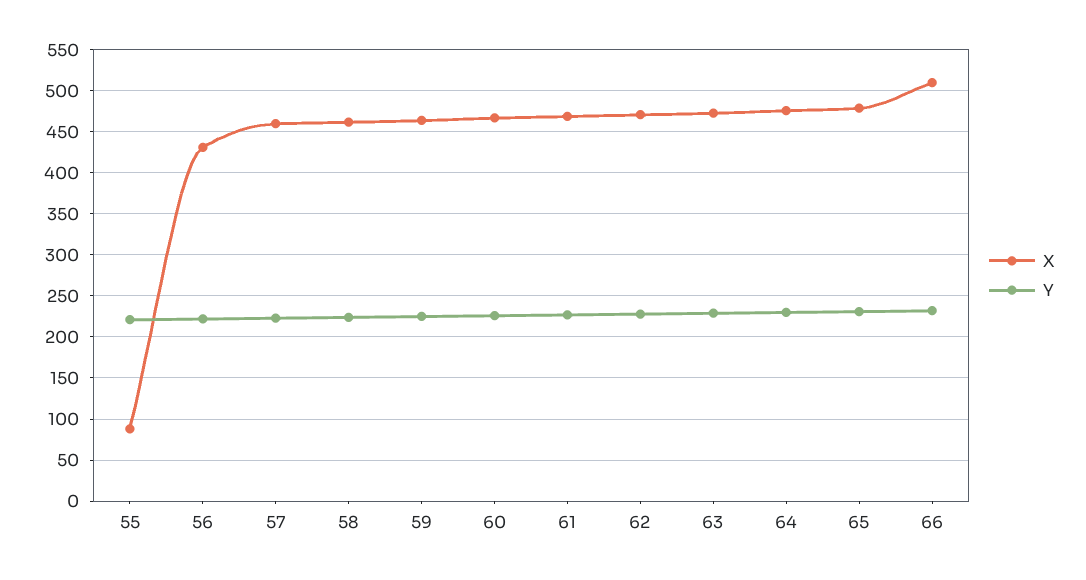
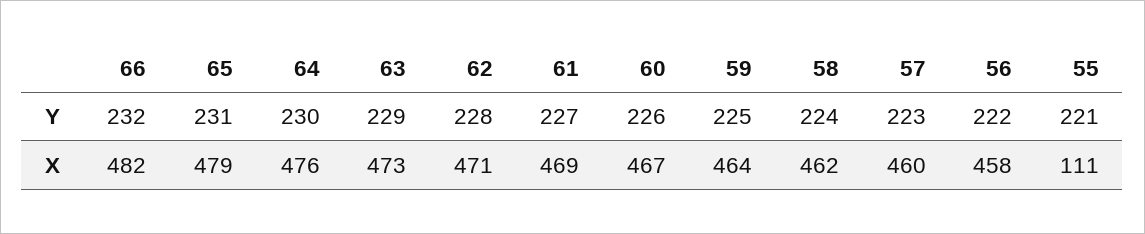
X, 55: 90 -> 111
X, 56: 430 -> 458
X, 66: 510 -> 482

